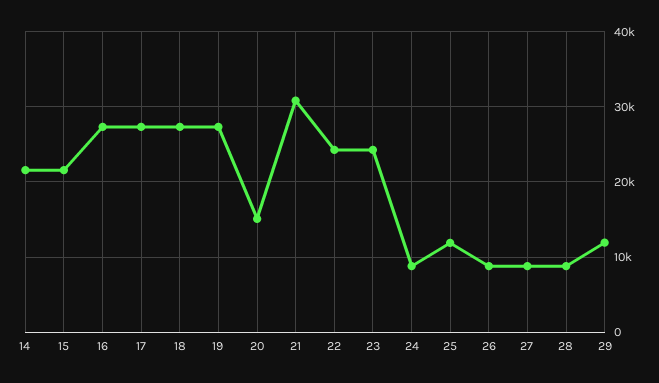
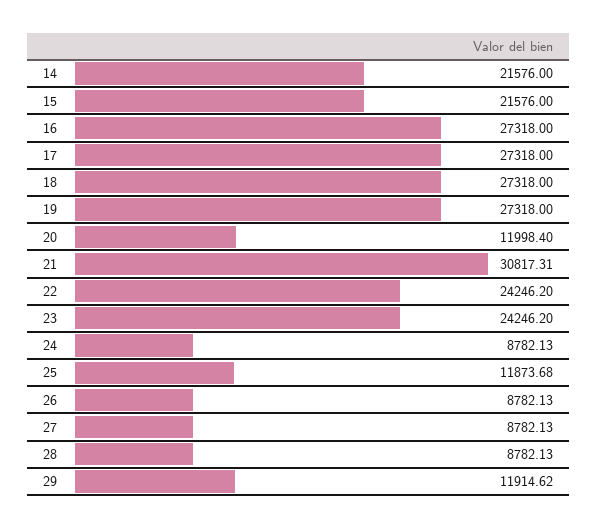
20: 15000 -> 11998.4

